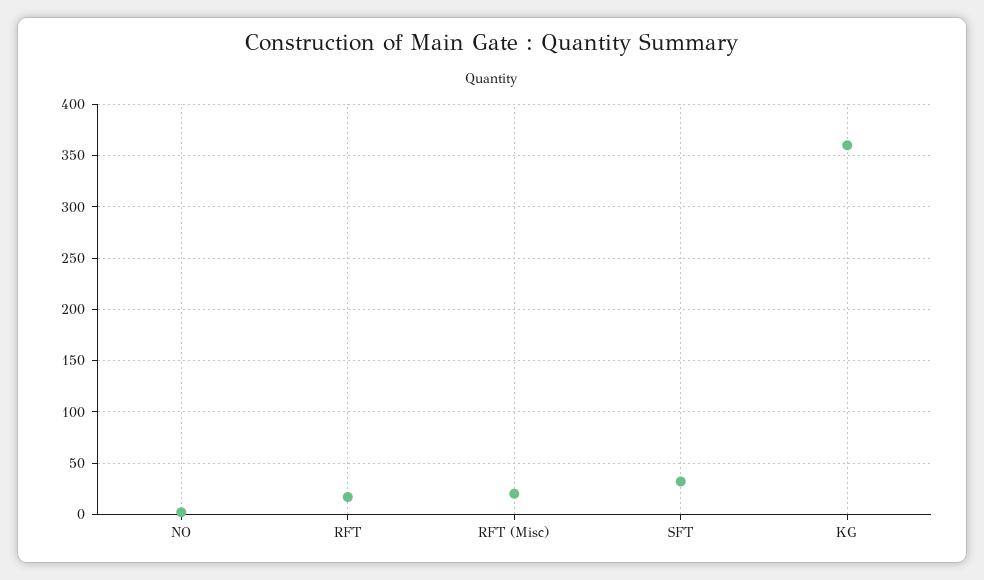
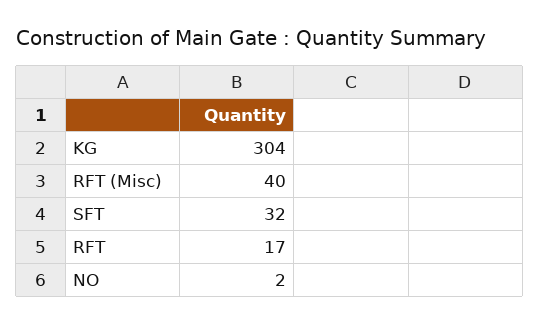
RFT (Misc): 20 -> 40
KG: 360 -> 304

